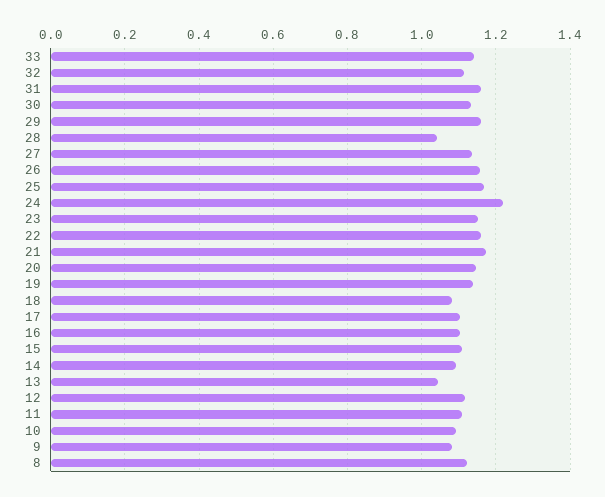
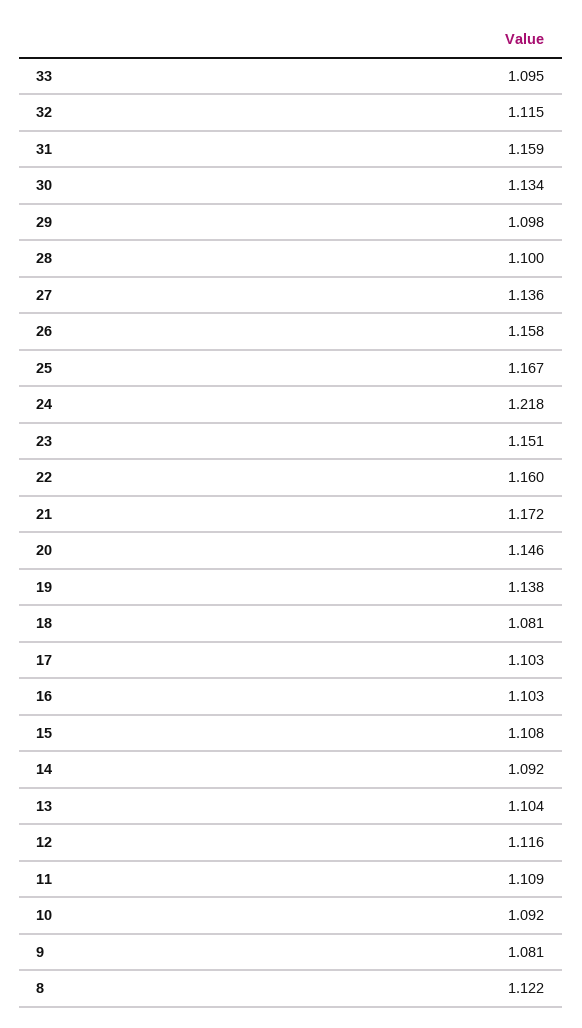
33: 1.14 -> 1.095
29: 1.16 -> 1.098
28: 1.04 -> 1.1
13: 1.04 -> 1.104

